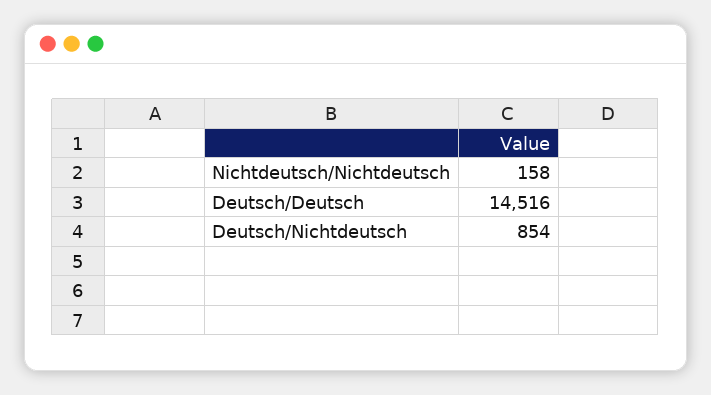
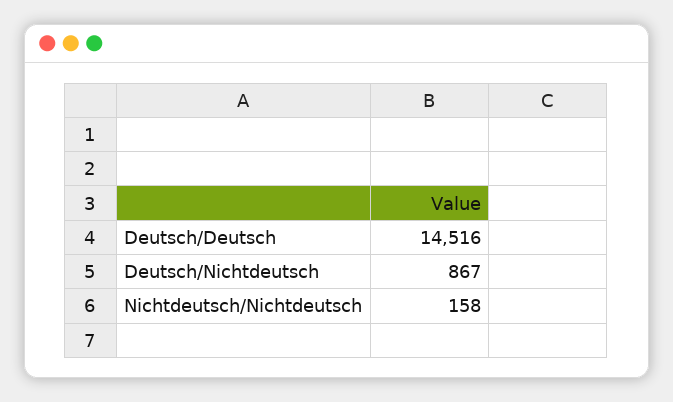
Deutsch/Nichtdeutsch: 854 -> 867

